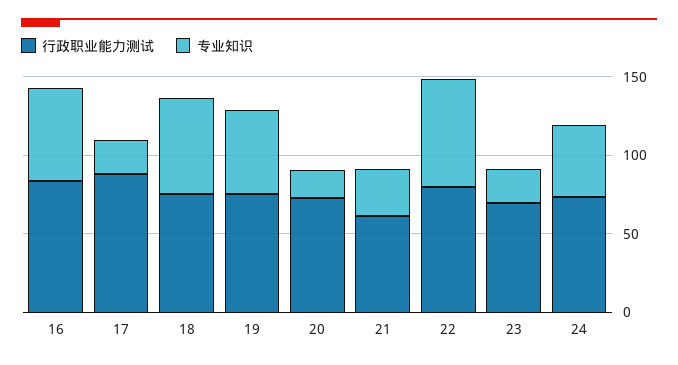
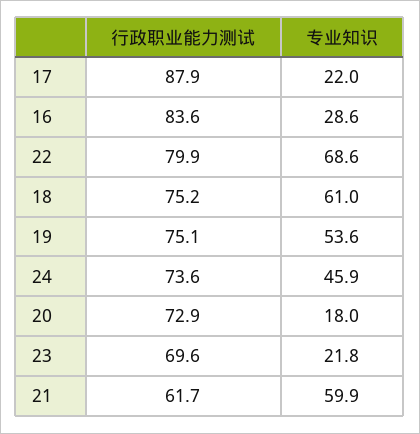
专业知识, 16: 60 -> 28.6
专业知识, 21: 30 -> 59.9

